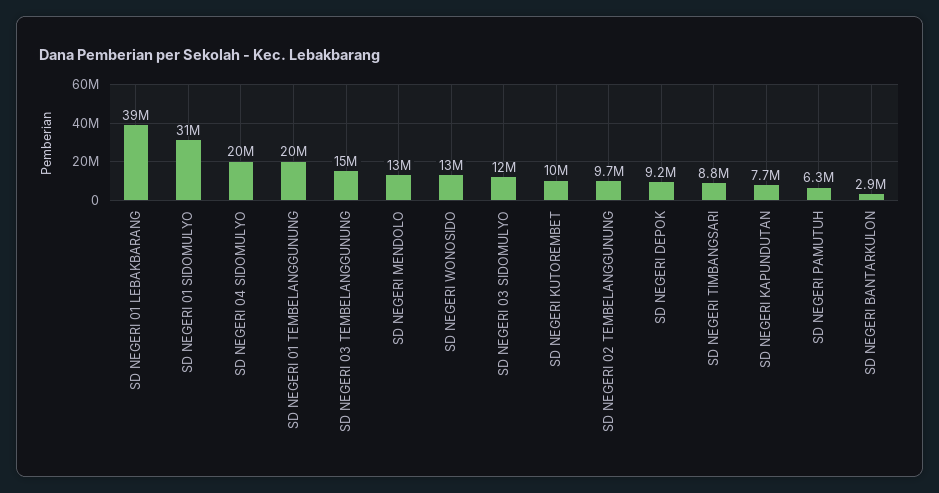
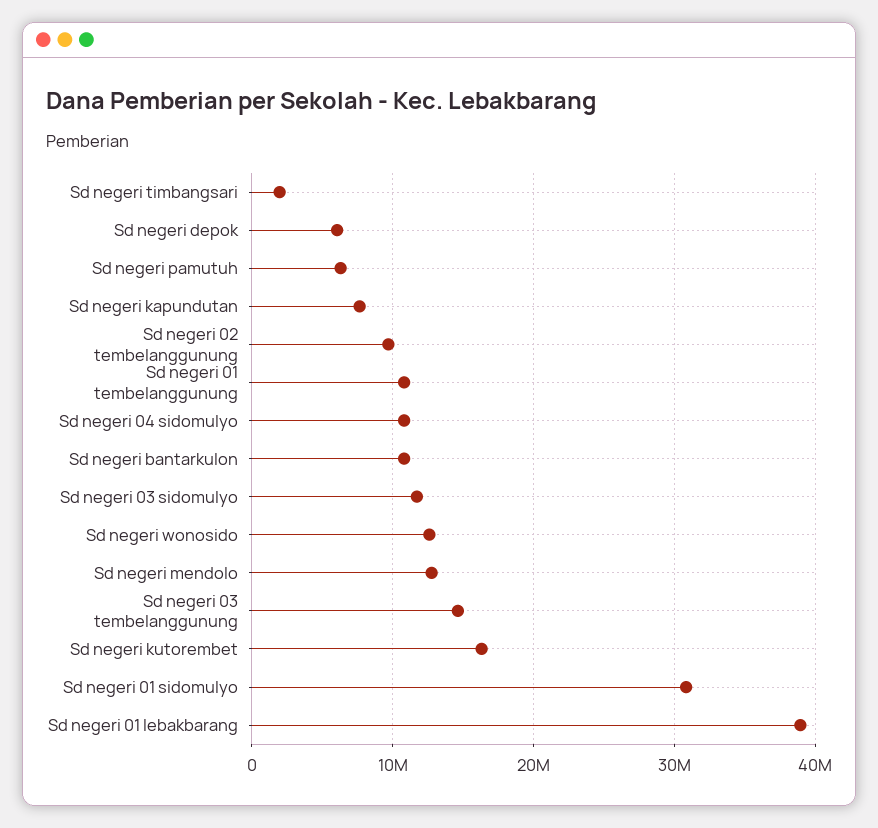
SD NEGERI 04 SIDOMULYO: 20000000 -> 11000000
SD NEGERI 01 TEMBELANGGUNUNG: 20000000 -> 11000000
SD NEGERI KUTOREMBET: 10000000 -> 16000000
SD NEGERI DEPOK: 9200000 -> 6000000
SD NEGERI TIMBANGSARI: 8800000 -> 2000000
SD NEGERI BANTARKULON: 2900000 -> 11000000

